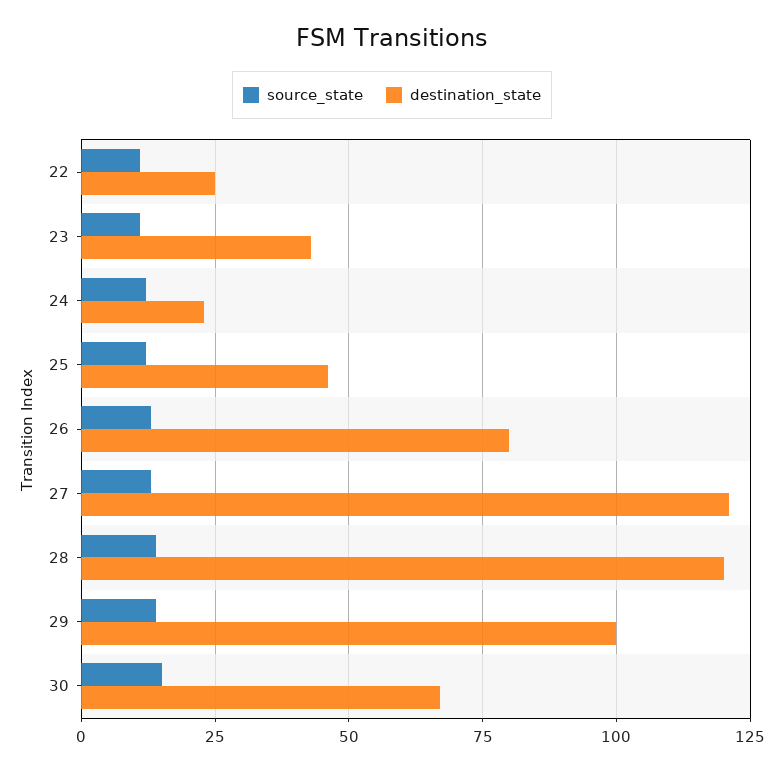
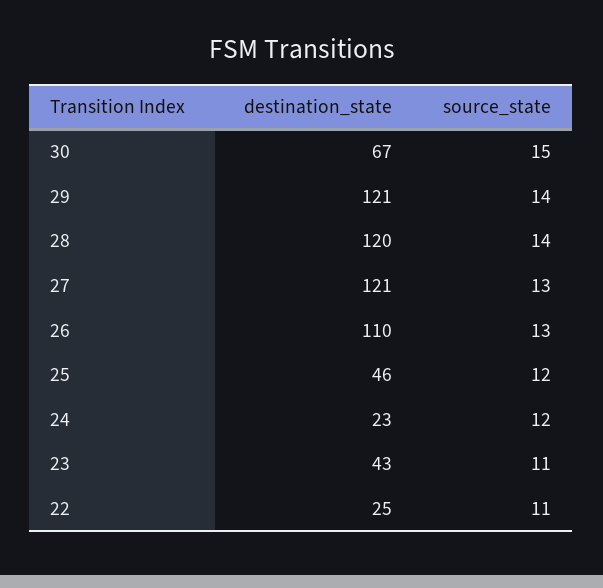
destination_state, 26: 80 -> 110
destination_state, 29: 100 -> 121

